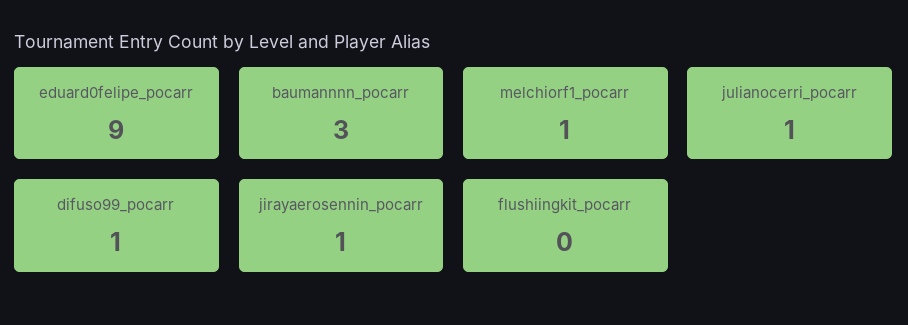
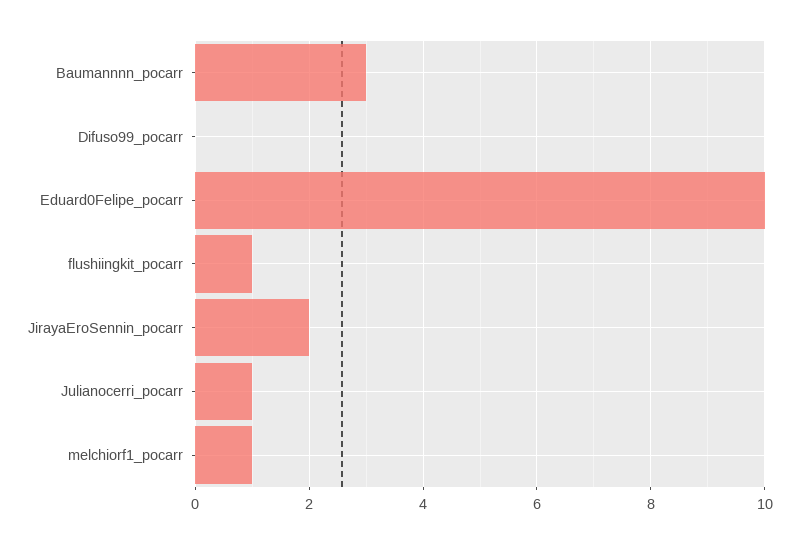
eduard0felipe_pocarr: 9 -> 10
difuso99_pocarr: 1 -> 0
jirayaerosennin_pocarr: 1 -> 2
flushiingkit_pocarr: 0 -> 1

